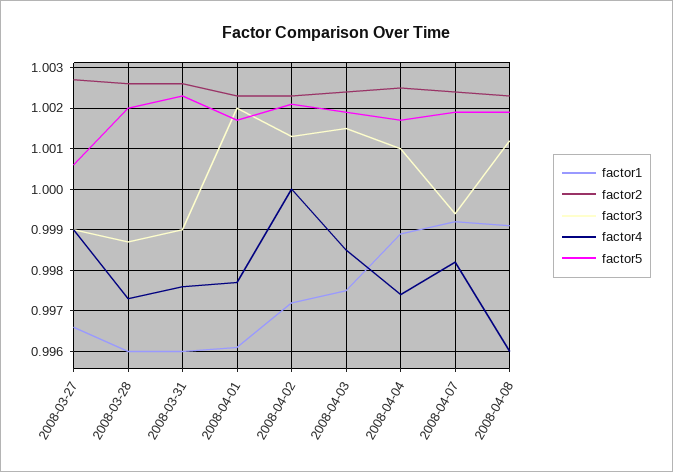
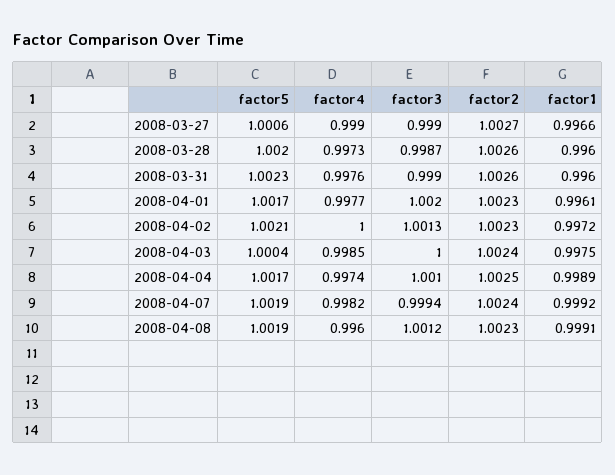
factor3, 2008-04-03: 1.0015 -> 1
factor5, 2008-04-03: 1.002 -> 1.0004

